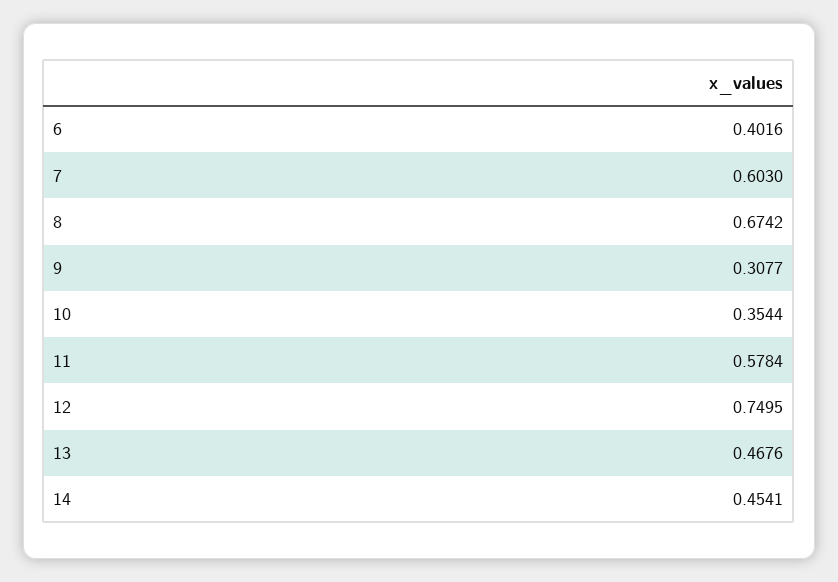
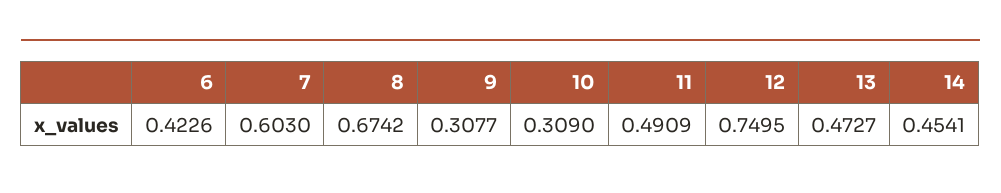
6: 0.4016 -> 0.4226
10: 0.3544 -> 0.309
11: 0.5784 -> 0.4909
13: 0.4676 -> 0.4727

